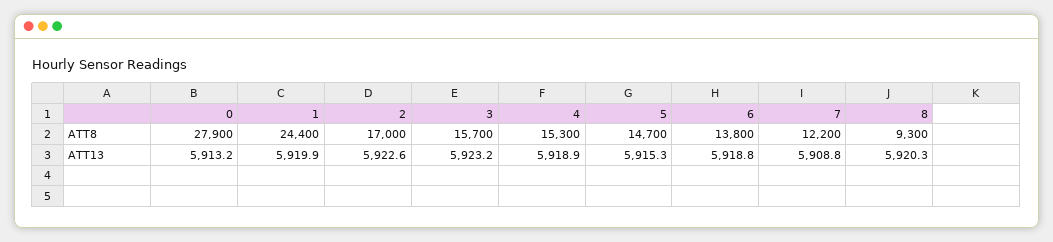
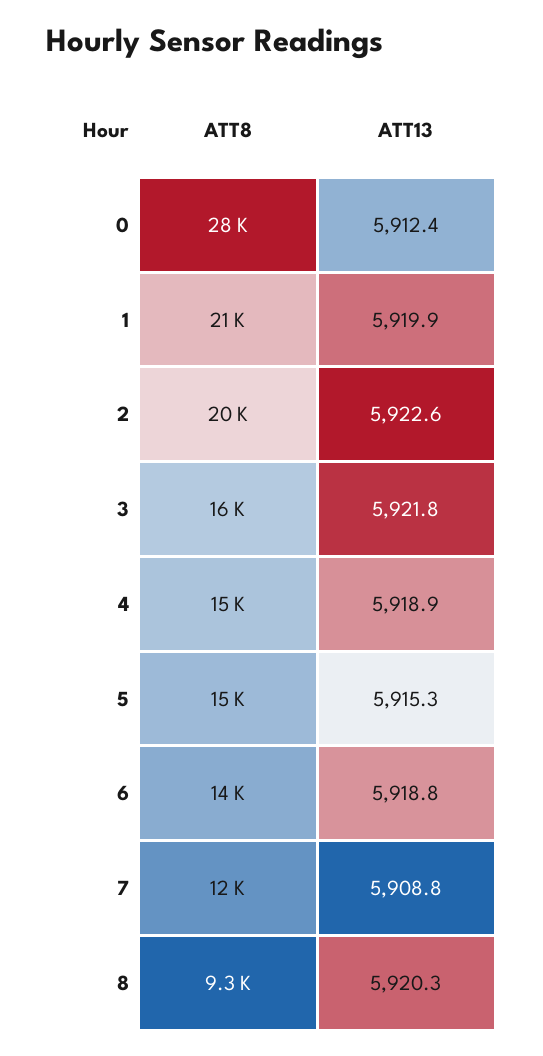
1, ATT8: 24400 -> 21000
2, ATT8: 17000 -> 20000
0, ATT13: 5913.2 -> 5912.4
3, ATT13: 5923.2 -> 5921.8

